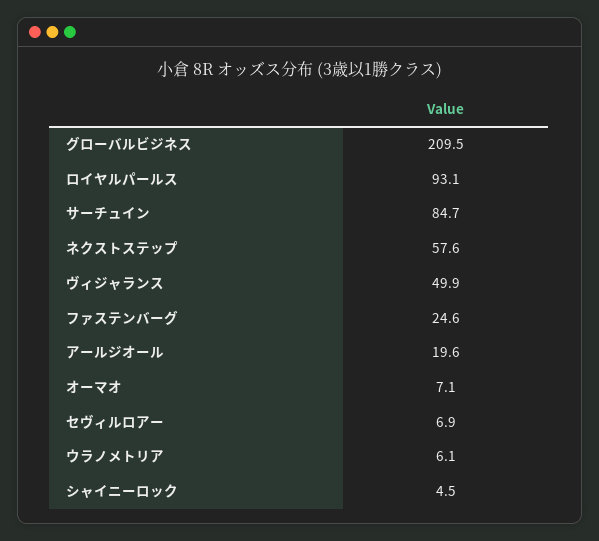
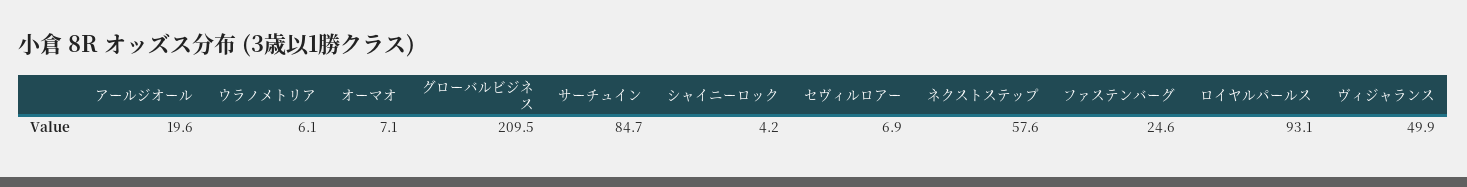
シャイニーロック: 4.5 -> 4.2

